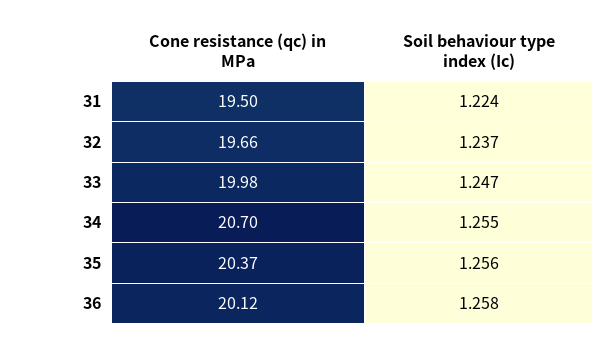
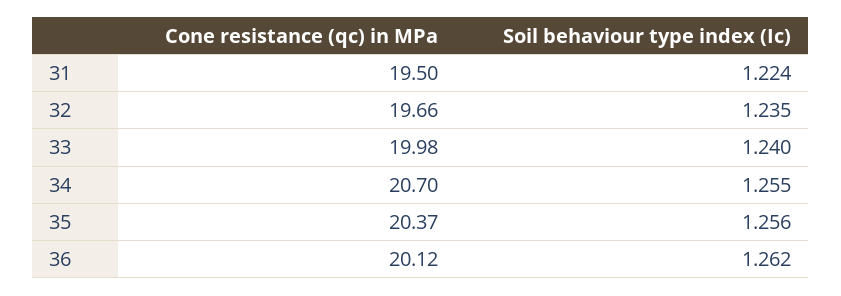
Soil behaviour type index (Ic), 32: 1.237 -> 1.235
Soil behaviour type index (Ic), 33: 1.247 -> 1.24
Soil behaviour type index (Ic), 36: 1.258 -> 1.262

